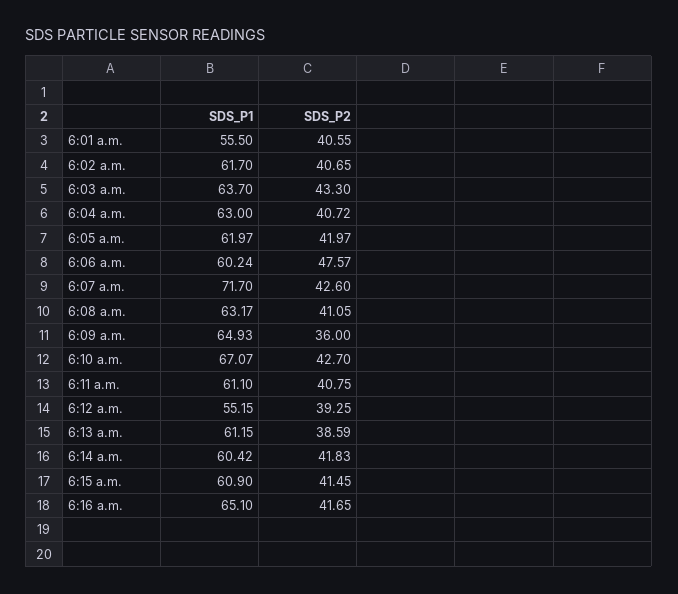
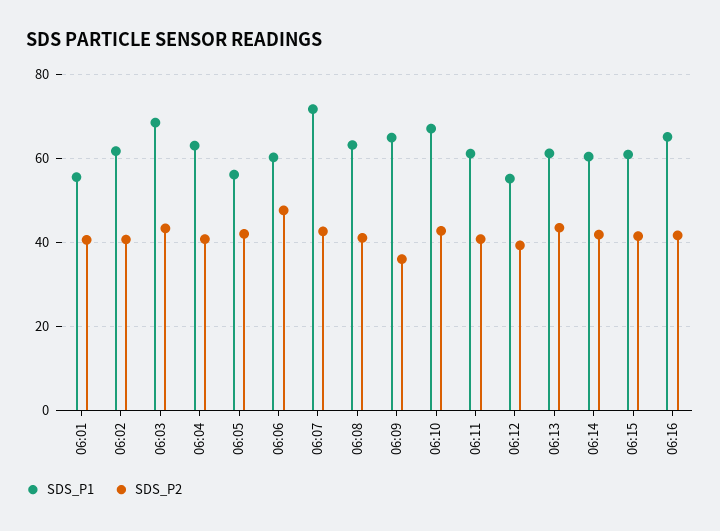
SDS_P1, 6:03 a.m.: 63.7 -> 68
SDS_P1, 6:05 a.m.: 61.97 -> 56
SDS_P2, 6:13 a.m.: 38.59 -> 44

